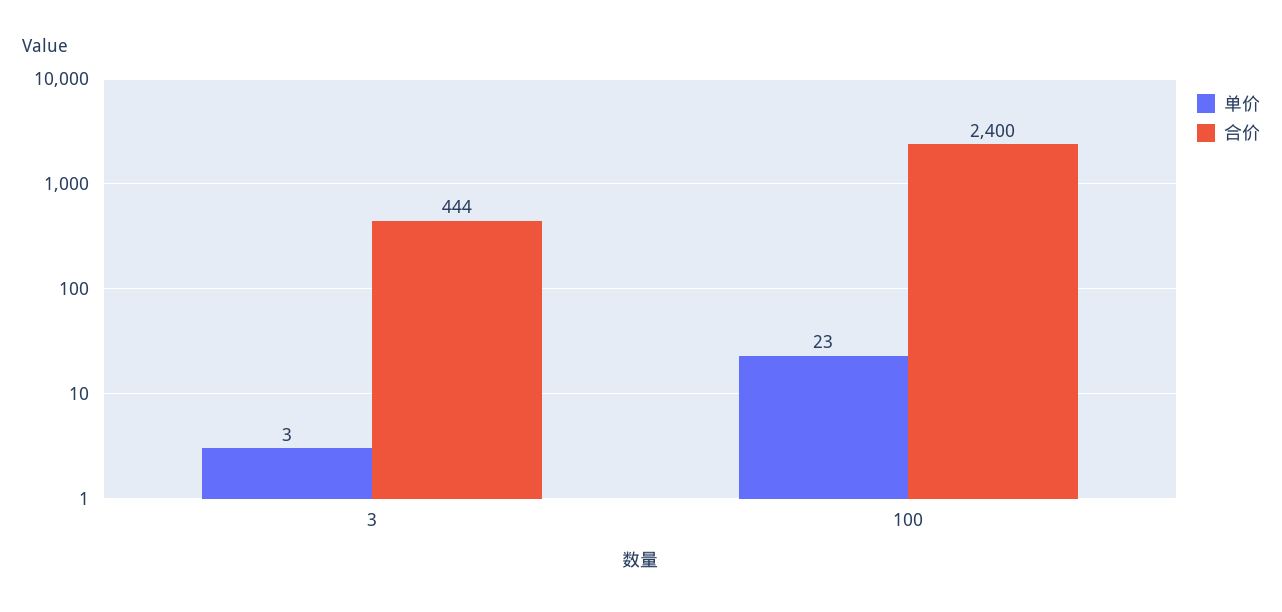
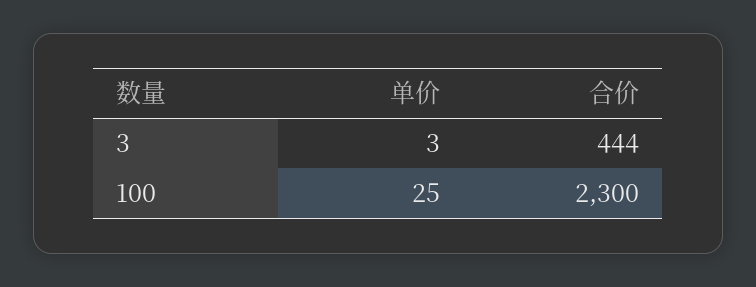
单价, 100: 23 -> 25
合价, 100: 2400 -> 2300

